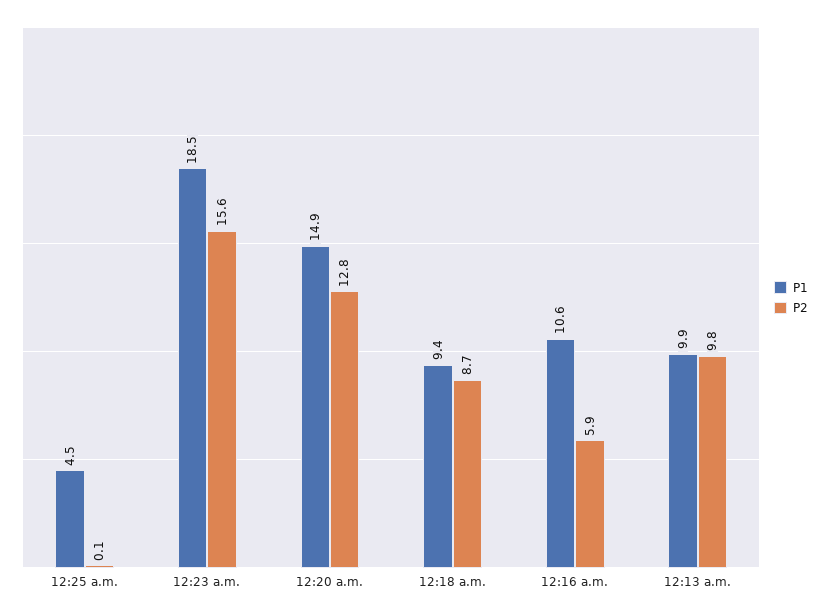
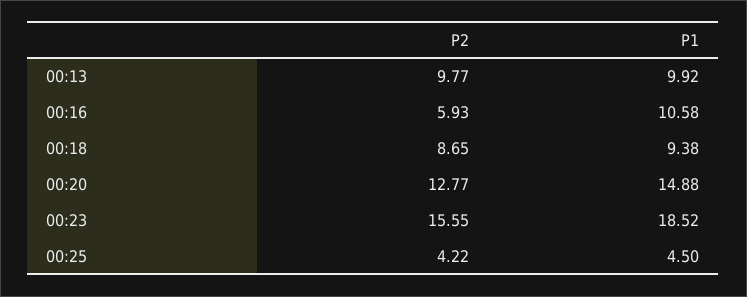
P2, 12:25 a.m.: 0.1 -> 4.22

